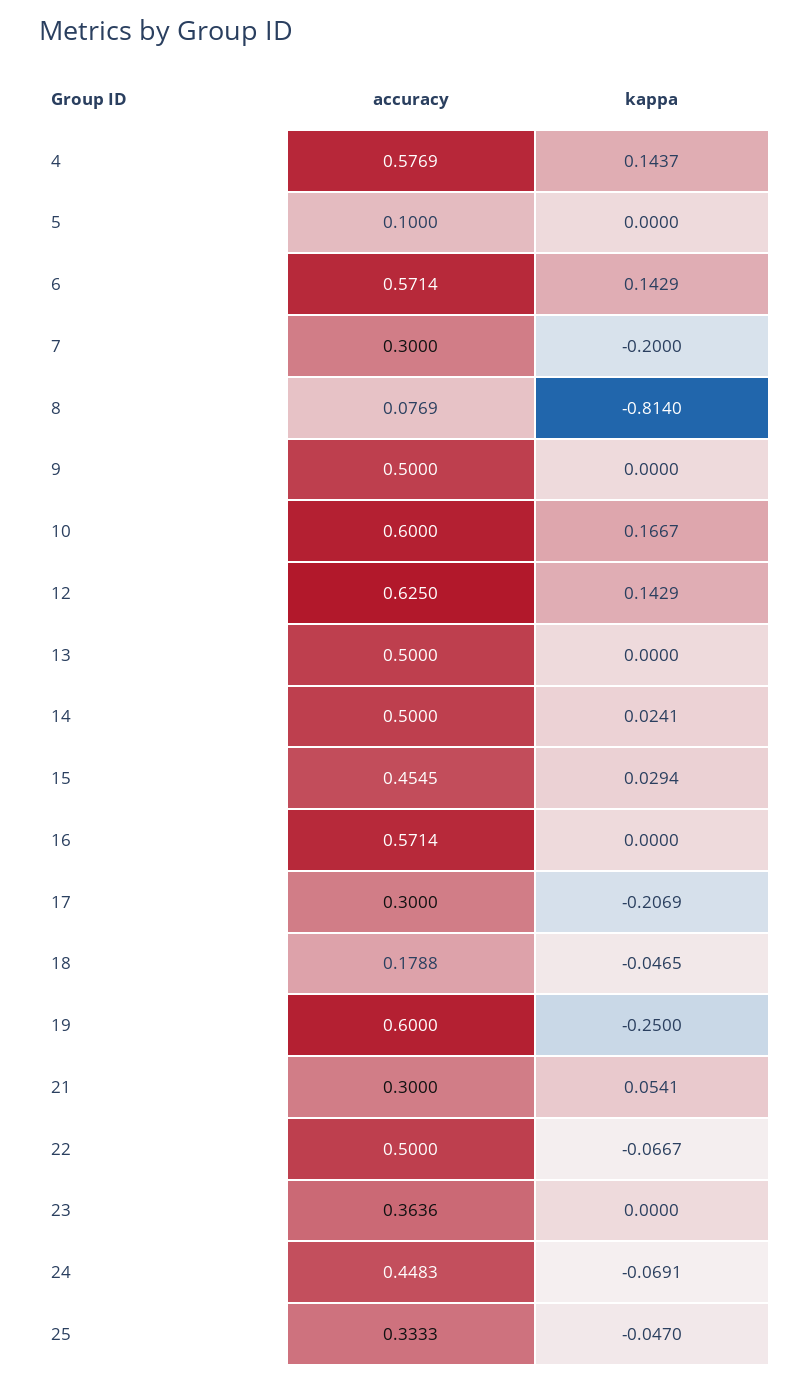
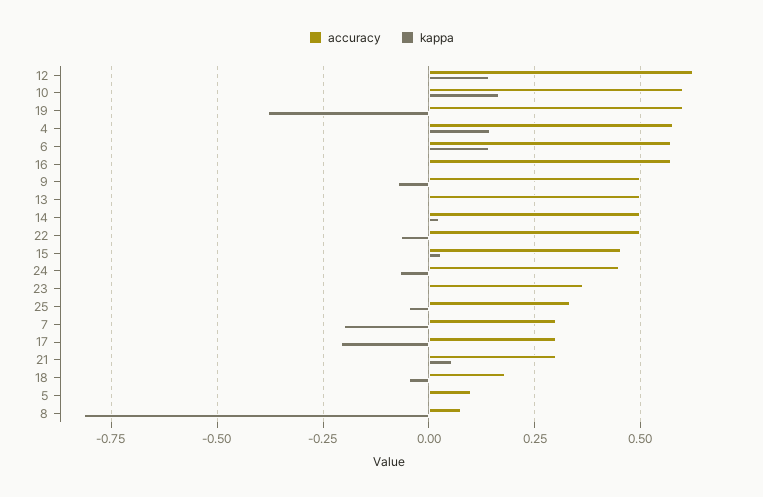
kappa, 9: 0 -> -0.075
kappa, 19: -0.25 -> -0.375

